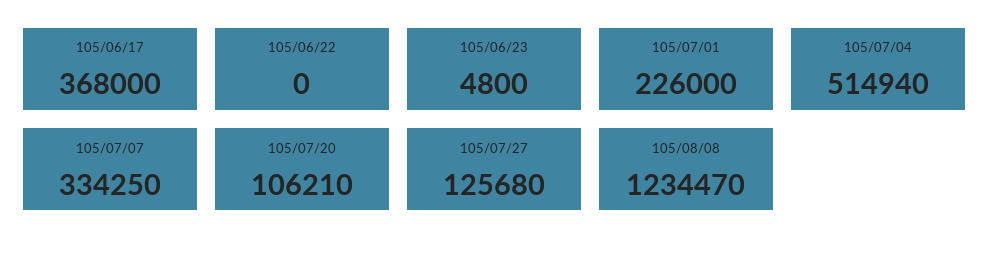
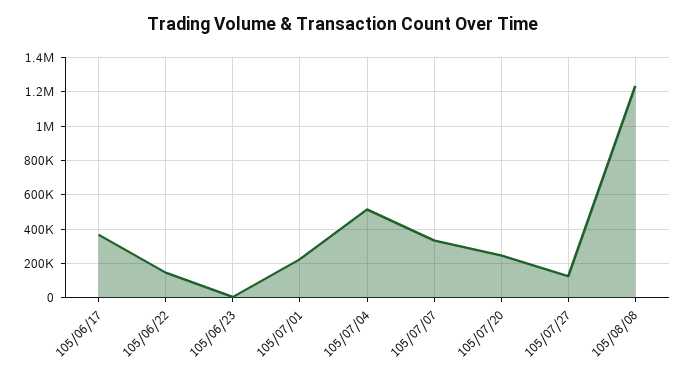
105/06/22: 0 -> 150000
105/07/20: 106210 -> 250000

